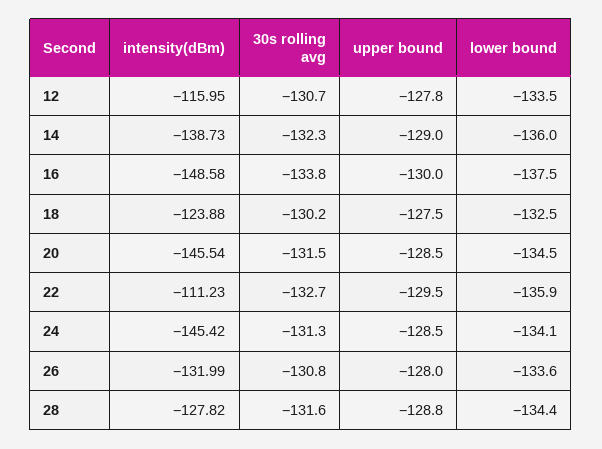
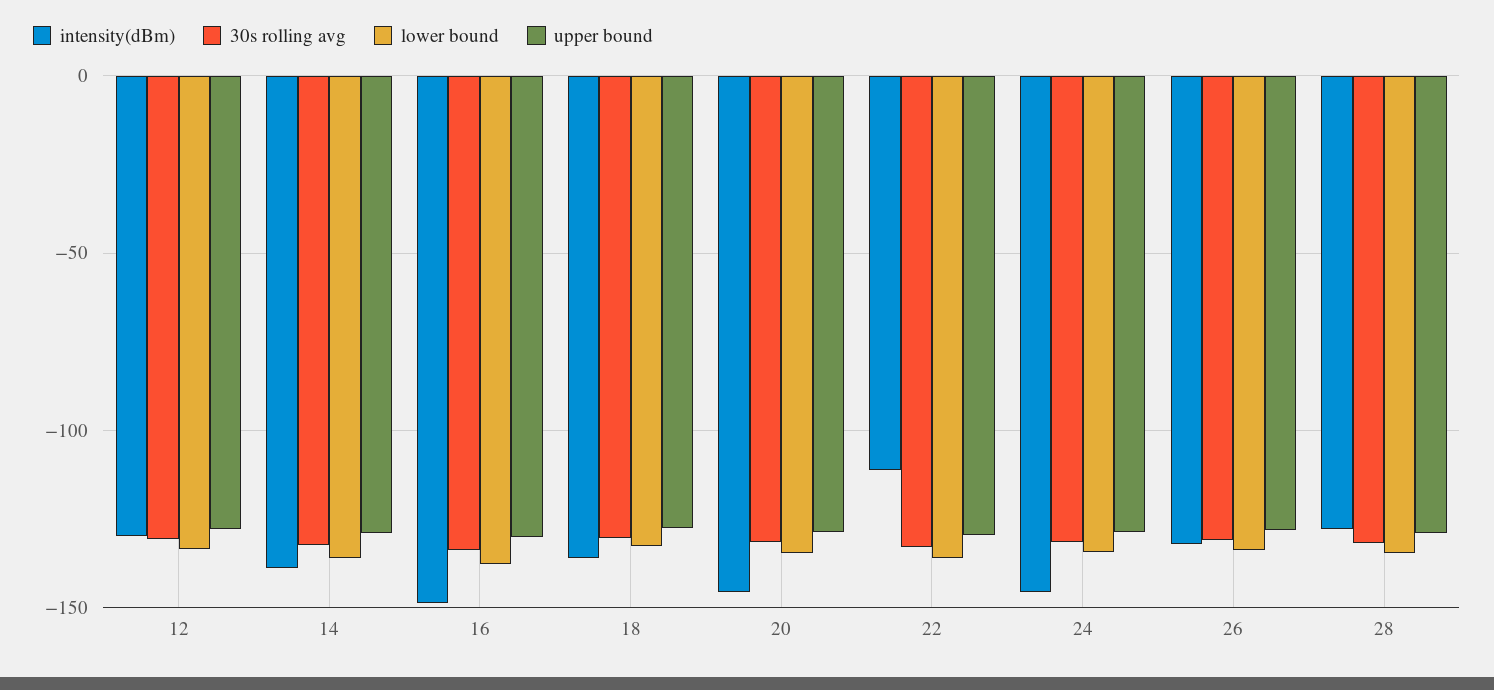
intensity(dBm), 12: -115.95 -> -130
intensity(dBm), 18: -123.88 -> -135

